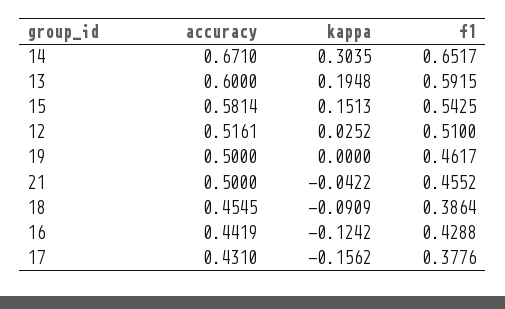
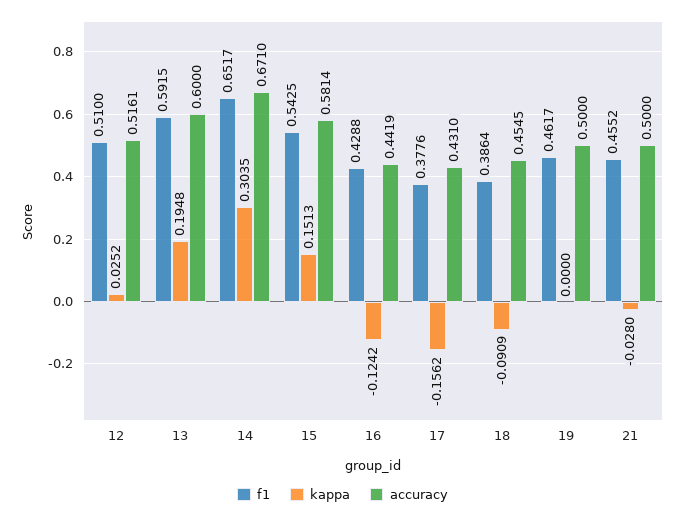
kappa, 21: -0.0422 -> -0.028

